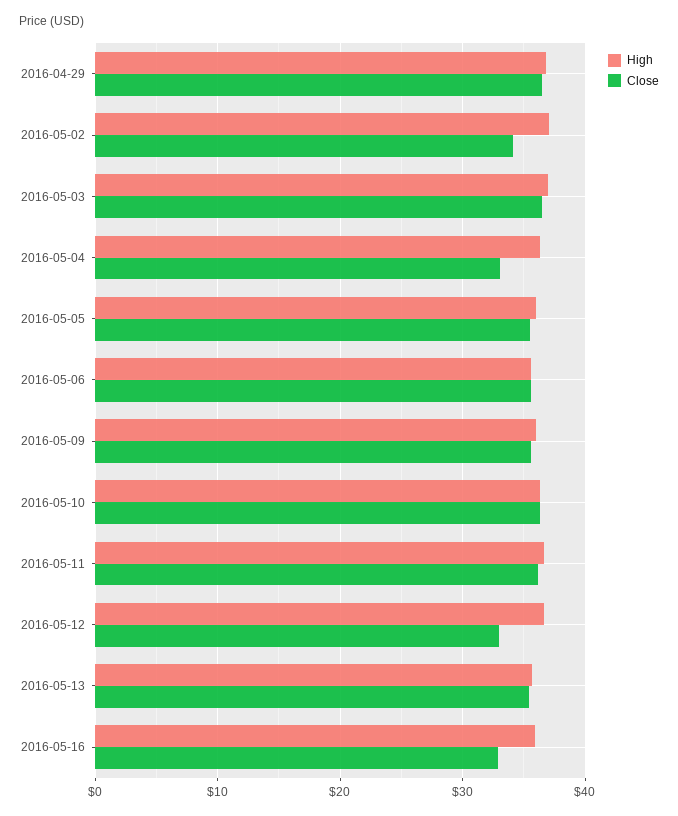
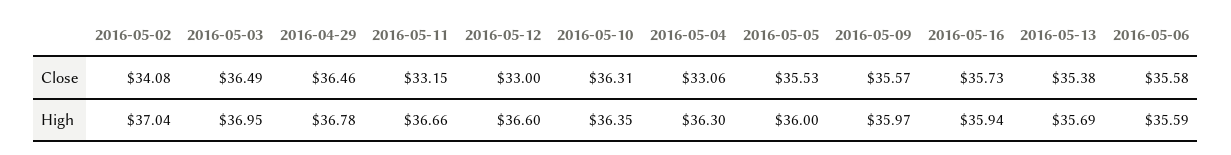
Close, 2016-05-11: 36 -> 33.15
Close, 2016-05-16: 33 -> 35.73

